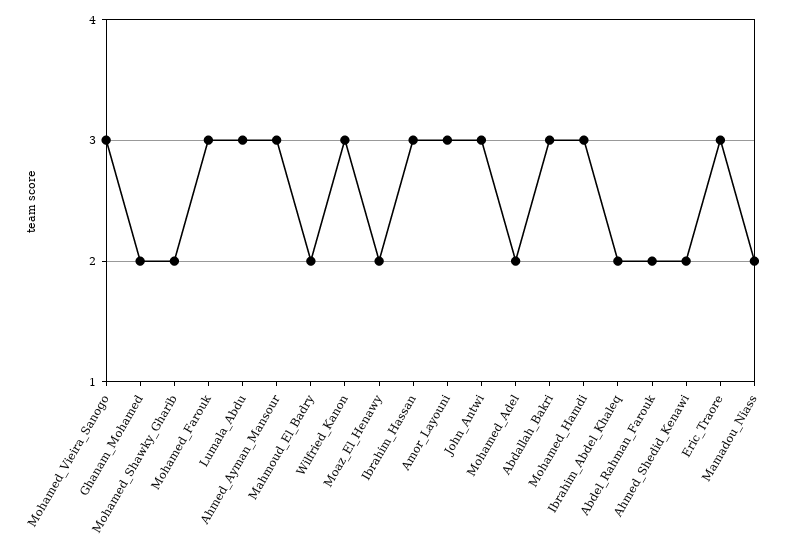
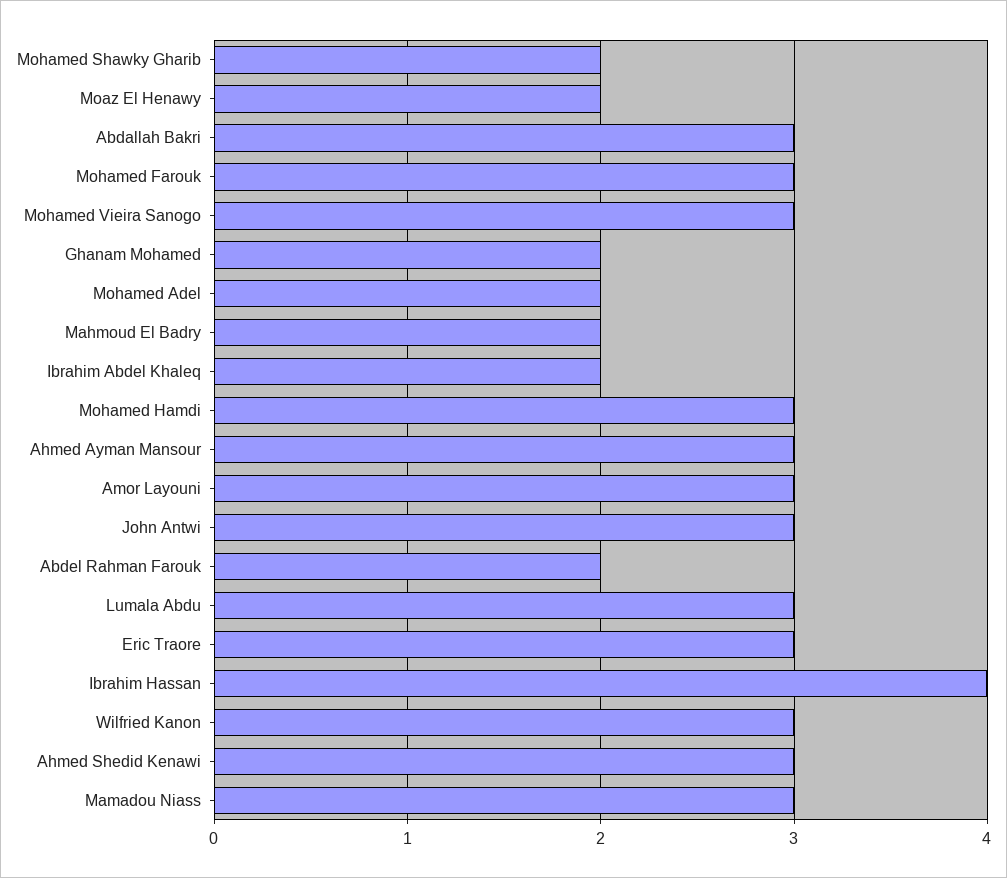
Ibrahim_Hassan: 3 -> 4
Ahmed_Shedid_Kenawi: 2 -> 3
Mamadou_Niass: 2 -> 3

